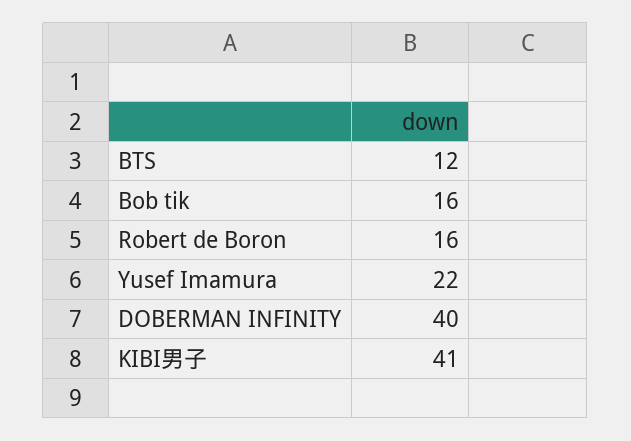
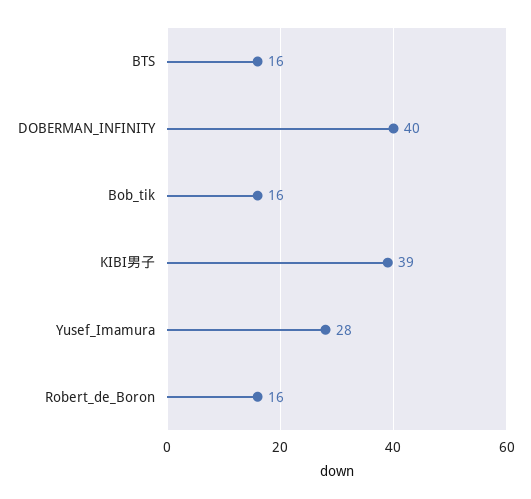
BTS: 12 -> 16
Yusef Imamura: 22 -> 28
KIBI男子: 41 -> 39

